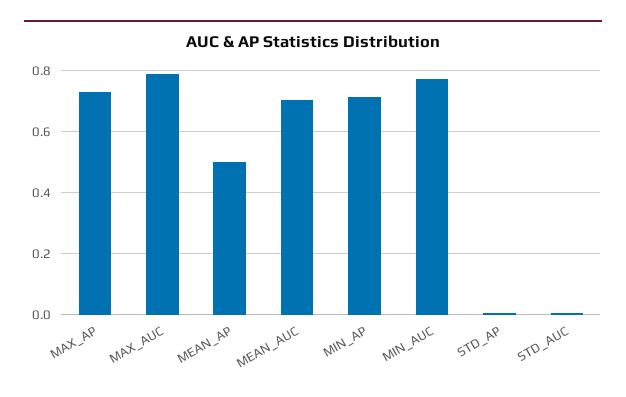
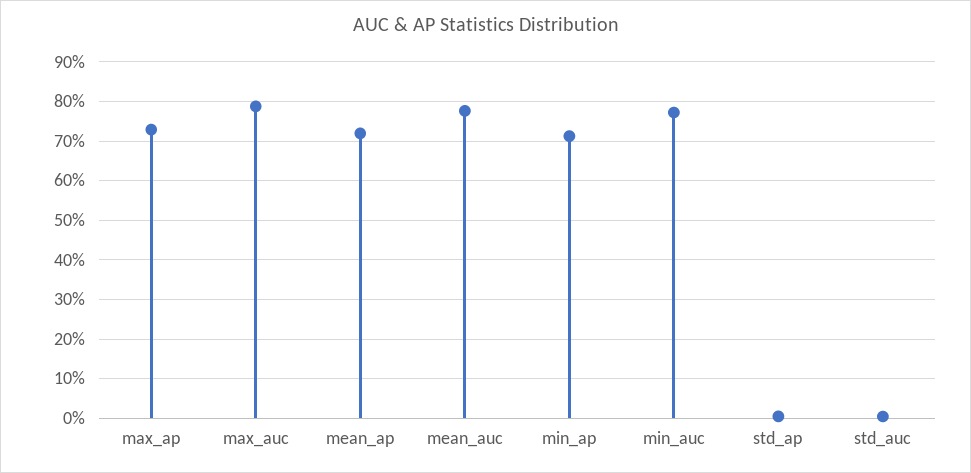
MEAN_AP: 0.5 -> 0.72
MEAN_AUC: 0.7 -> 0.78

